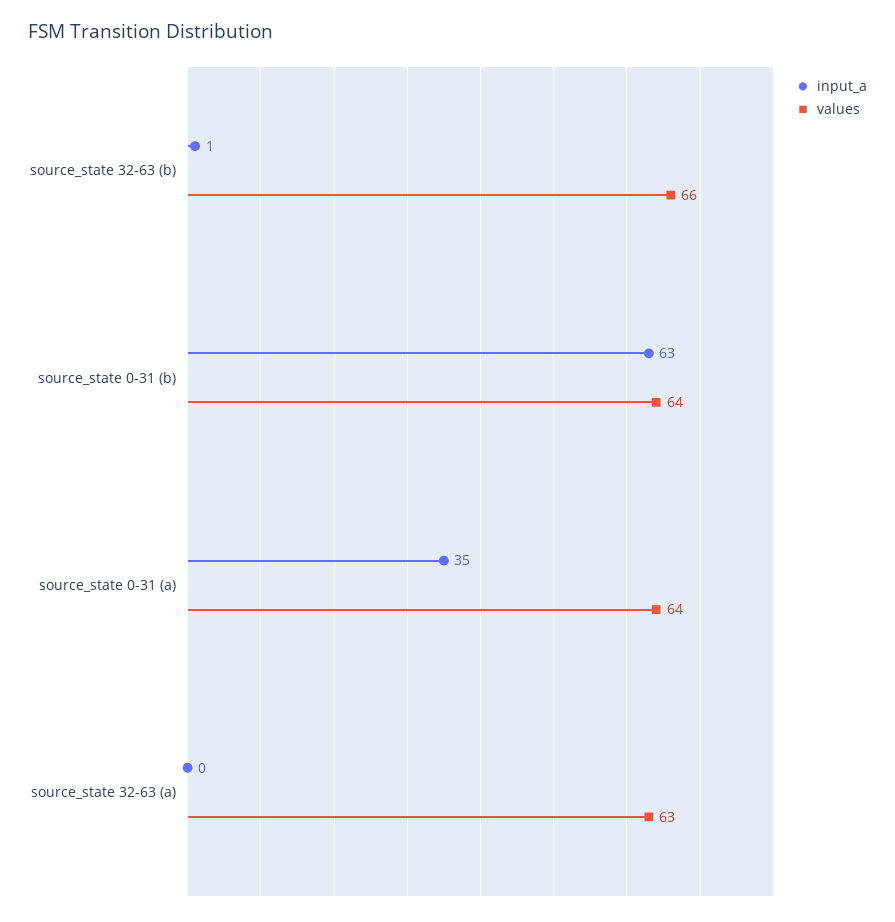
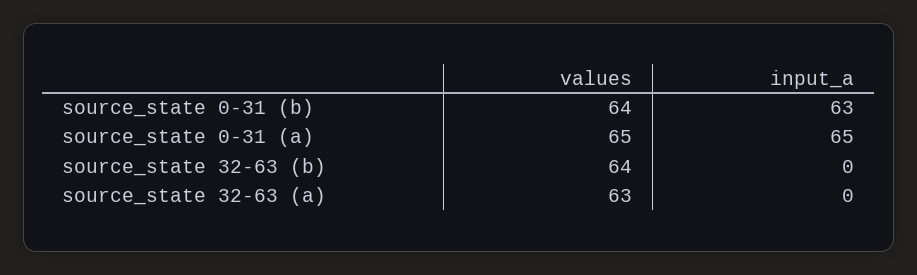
input_a, source_state 32-63 (b): 1 -> 0
values, source_state 32-63 (b): 66 -> 64
input_a, source_state 0-31 (a): 35 -> 65
values, source_state 0-31 (a): 64 -> 65

